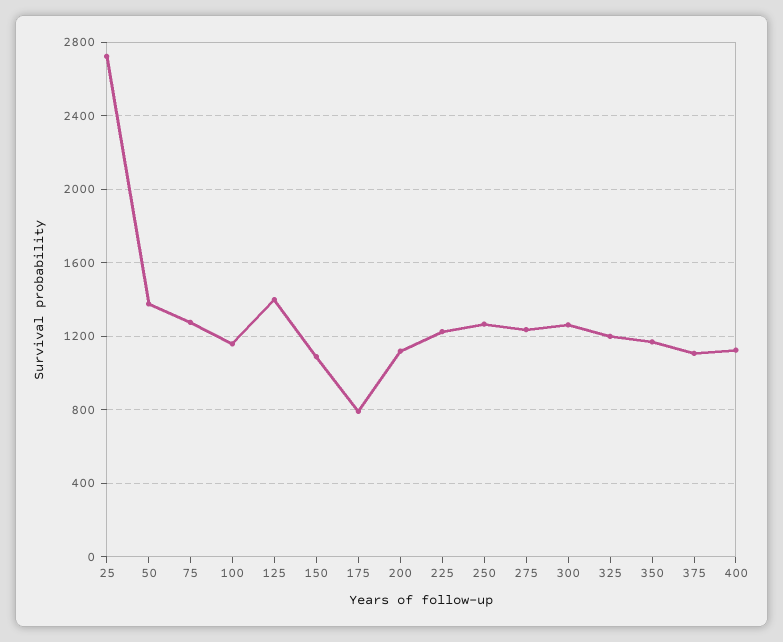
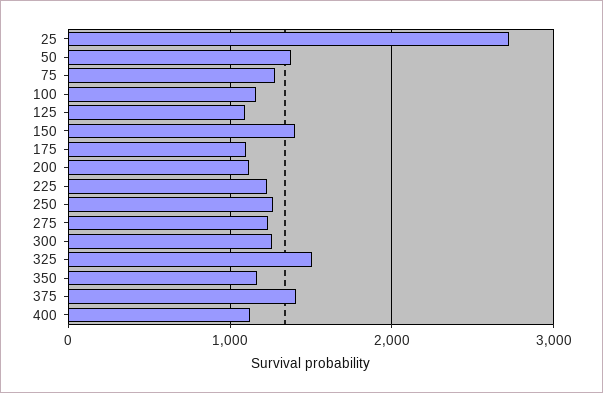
125: 1400 -> 1100
150: 1100 -> 1400
175: 800 -> 1100
325: 1200 -> 1500
375: 1100 -> 1400

